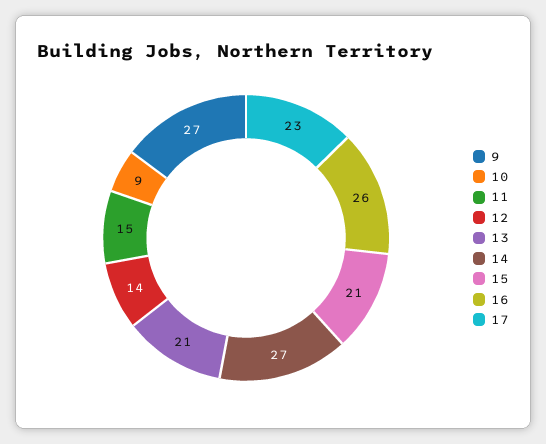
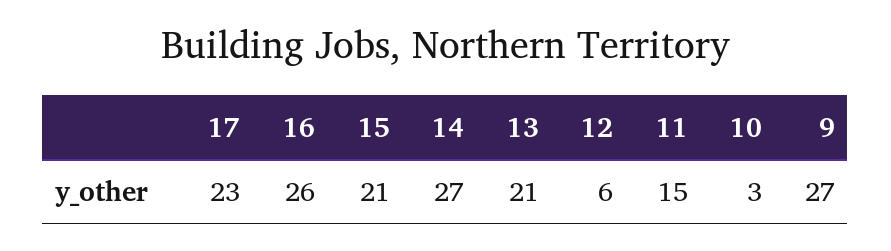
10: 9 -> 3
12: 14 -> 6

